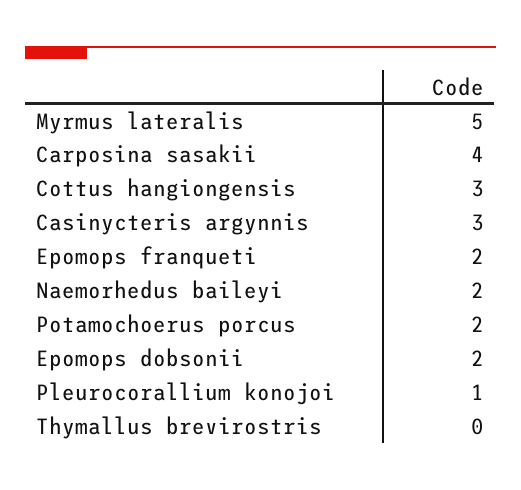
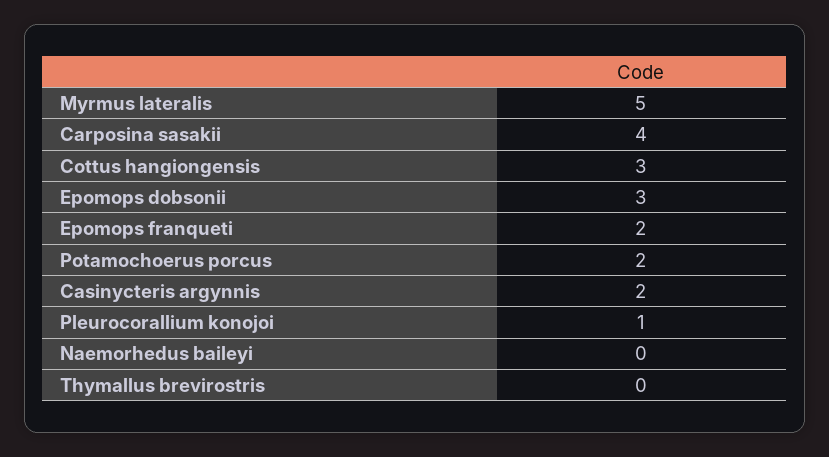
Casinycteris argynnis: 3 -> 2
Naemorhedus baileyi: 2 -> 0
Epomops dobsonii: 2 -> 3

